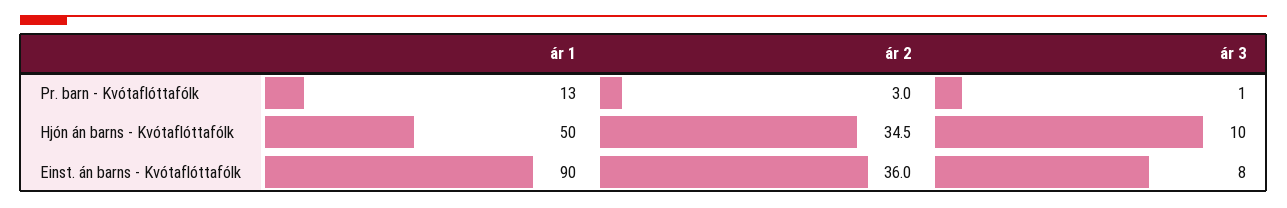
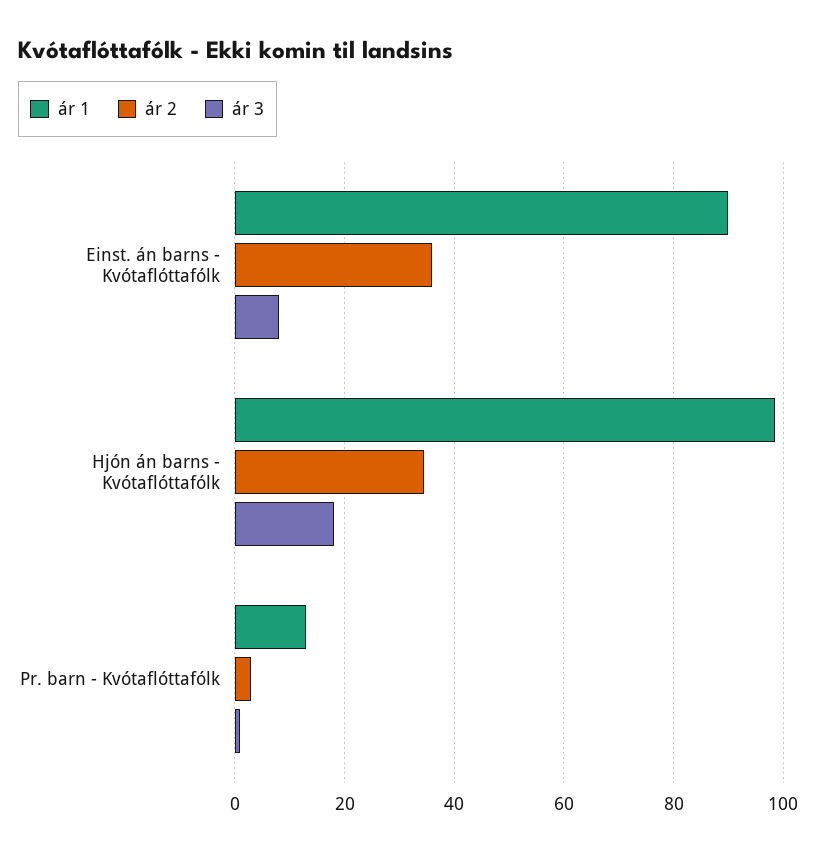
ár 1, Hjón án barns - Kvótaflóttafólk: 50 -> 98
ár 3, Hjón án barns - Kvótaflóttafólk: 10 -> 18

